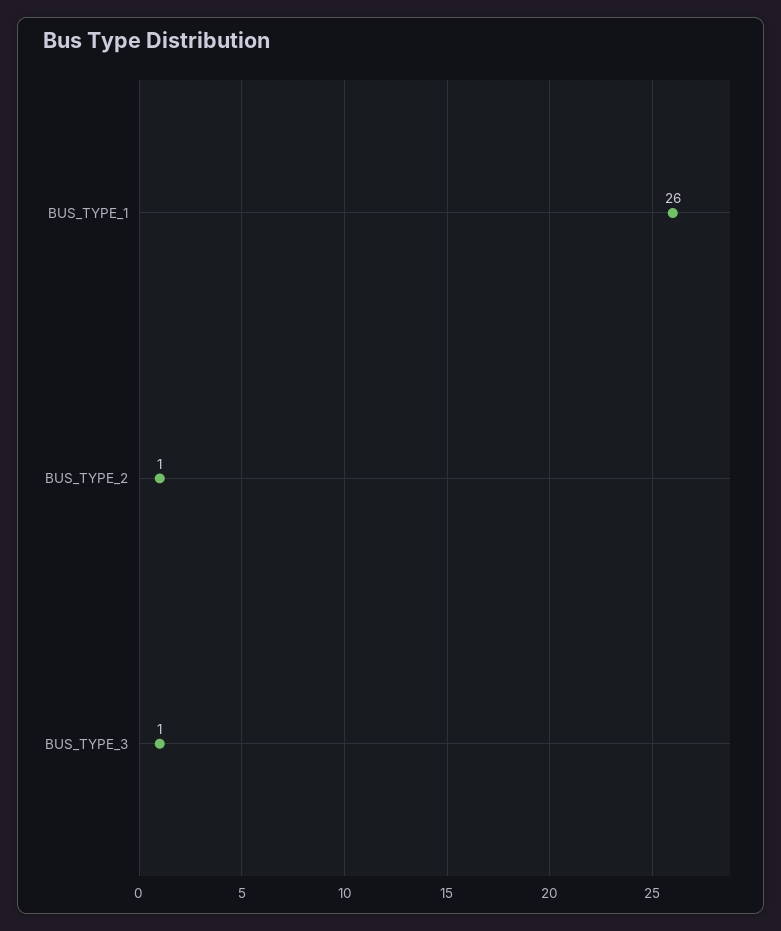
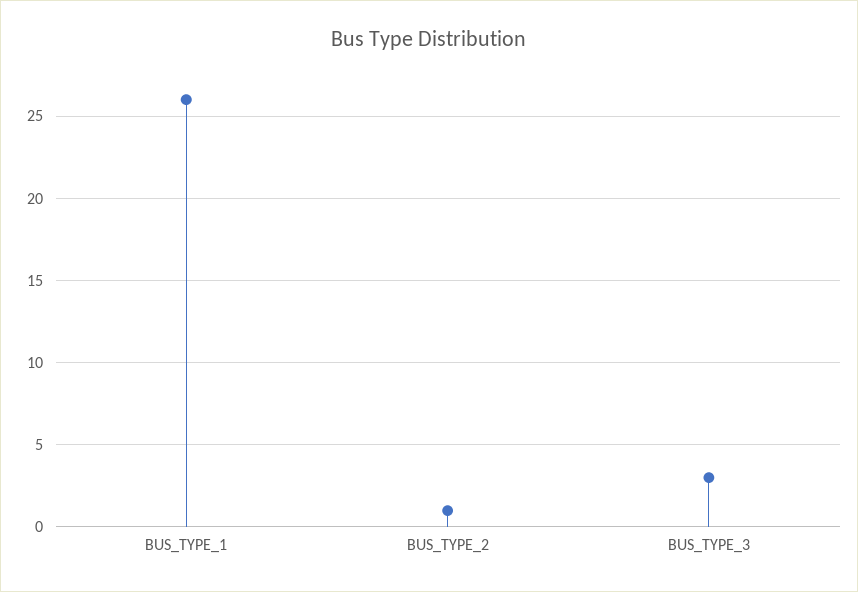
BUS_TYPE_3: 1 -> 3

